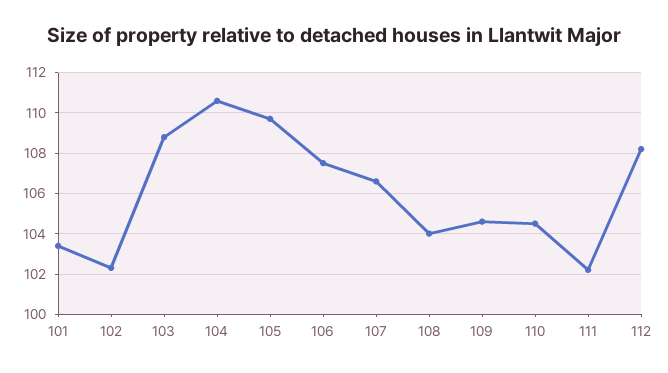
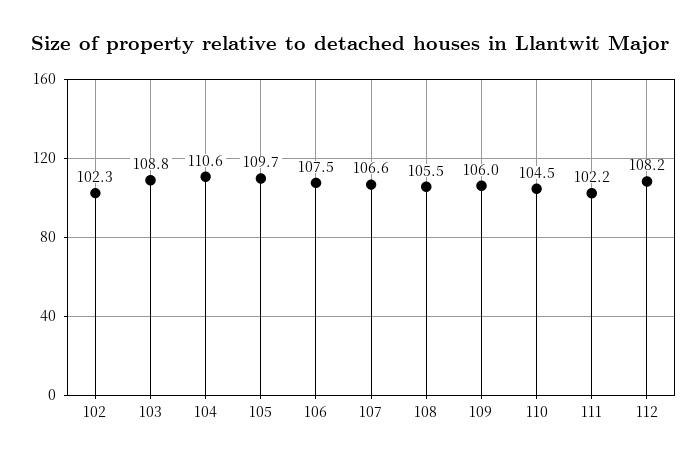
101: 103.5 -> none
108: 104 -> 105.5
109: 104.5 -> 106

